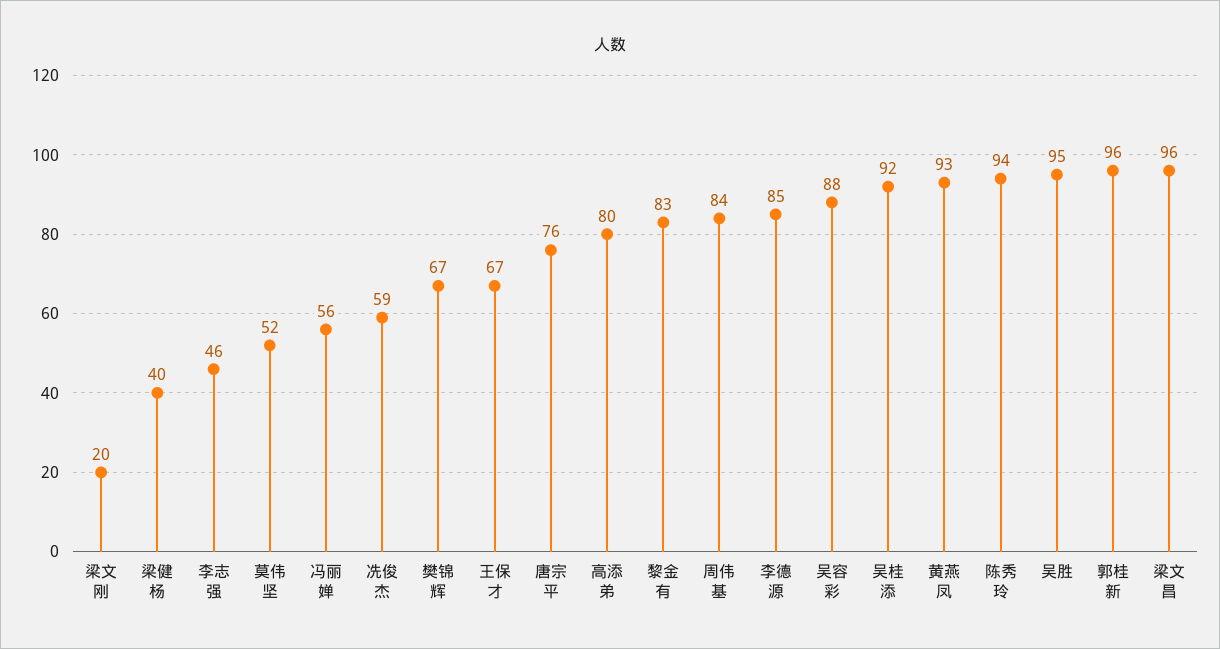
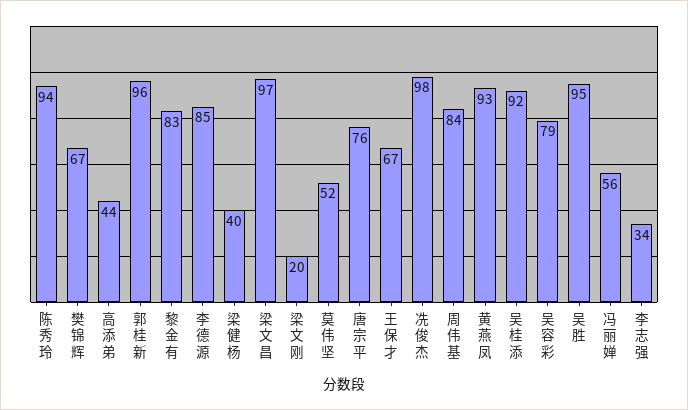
李志强: 46 -> 34
冼俊杰: 59 -> 98
高添弟: 80 -> 44
吴容彩: 88 -> 79
梁文昌: 96 -> 97

